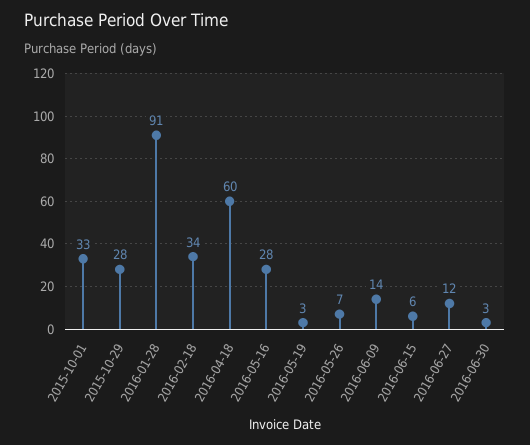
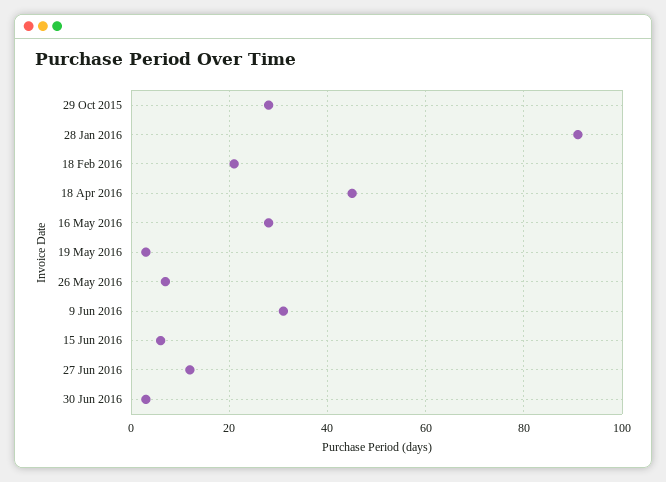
2015-10-01: 33 -> none
2016-02-18: 34 -> 20
2016-04-18: 60 -> 45
2016-06-09: 14 -> 30

